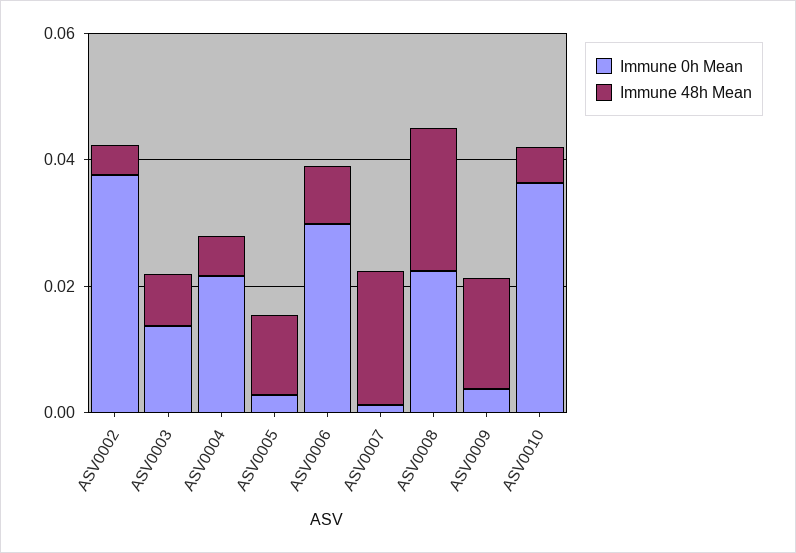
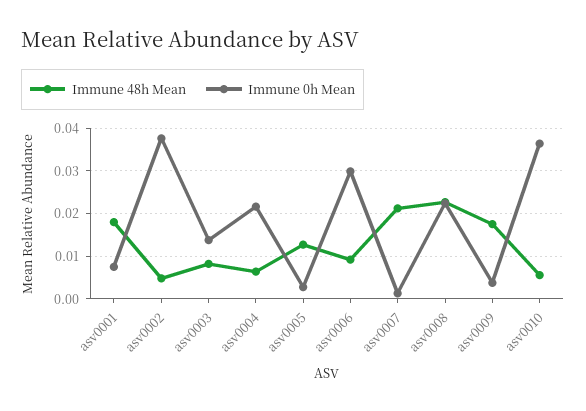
Immune 48h Mean, asv0001: none -> 0.018
Immune 0h Mean, asv0001: none -> 0.008

